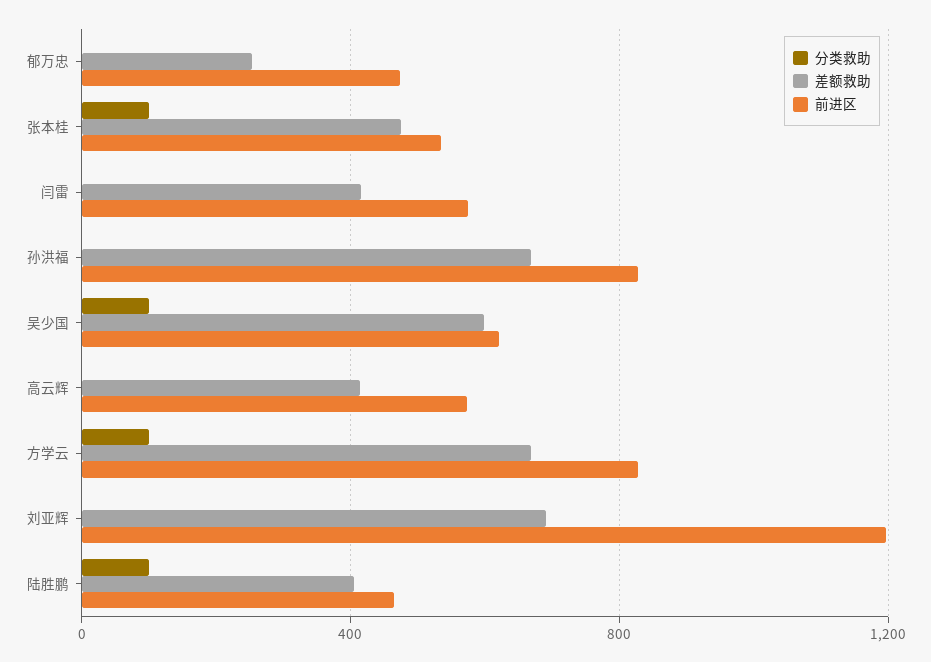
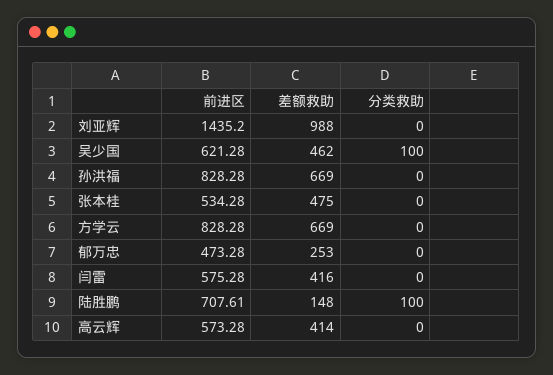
分类救助, 张本桂: 100 -> 0
差额救助, 吴少国: 600 -> 462
分类救助, 方学云: 100 -> 0
差额救助, 刘亚辉: 700 -> 988
前进区, 刘亚辉: 1200 -> 1435.2
差额救助, 陆胜鹏: 400 -> 148
前进区, 陆胜鹏: 450 -> 707.61

